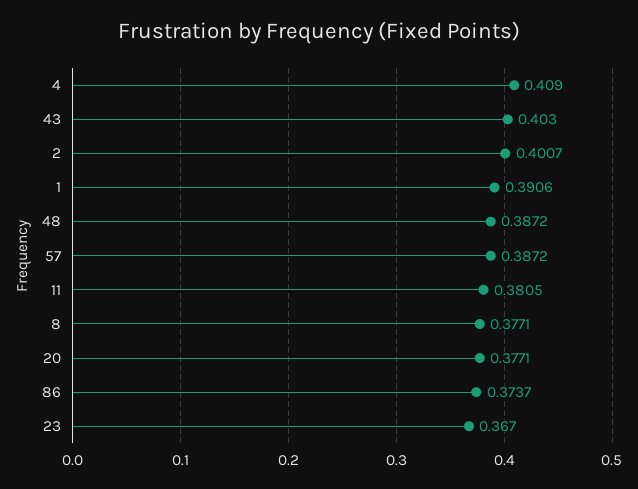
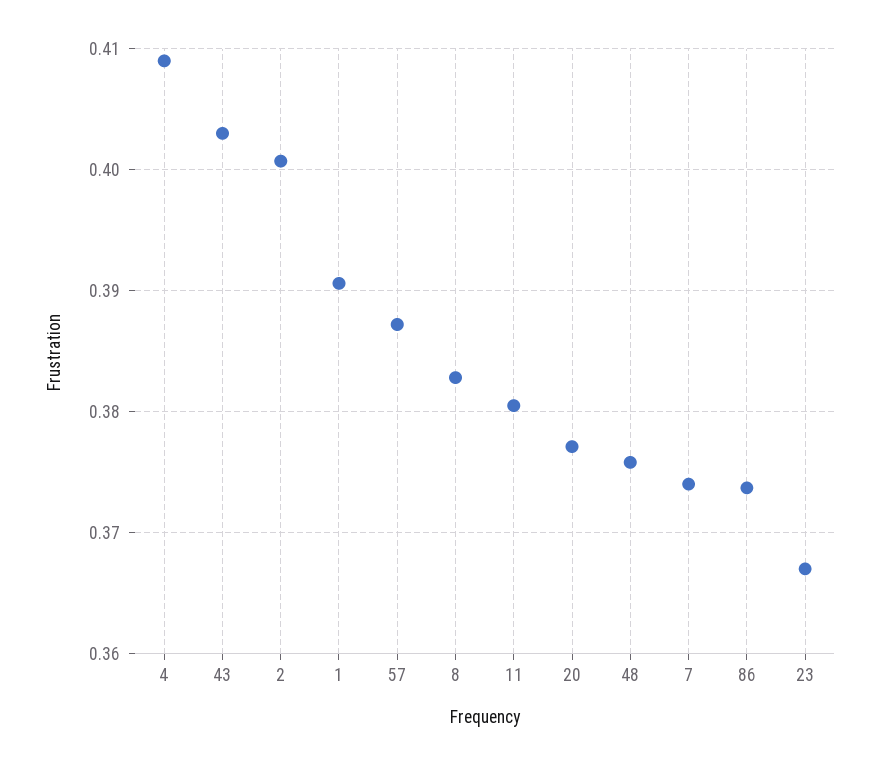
48: 0.3872 -> 0.376
8: 0.3771 -> 0.383
7: none -> 0.374

